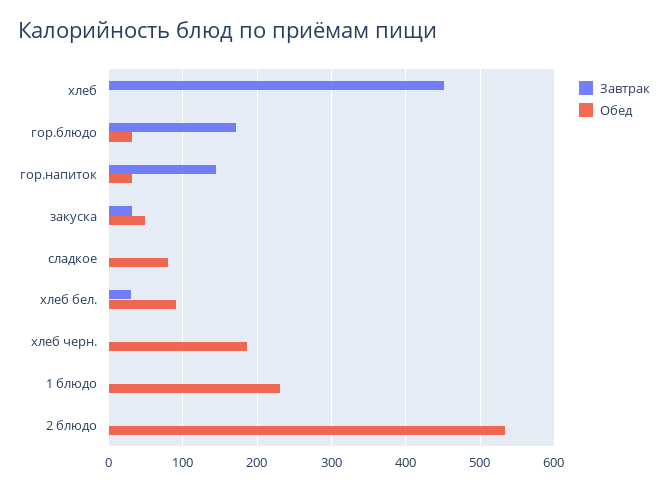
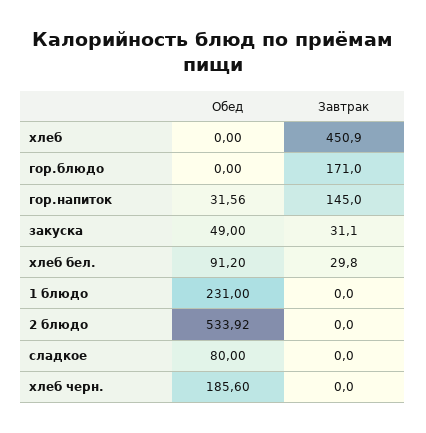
Обед, гор.блюдо: 30 -> 0

